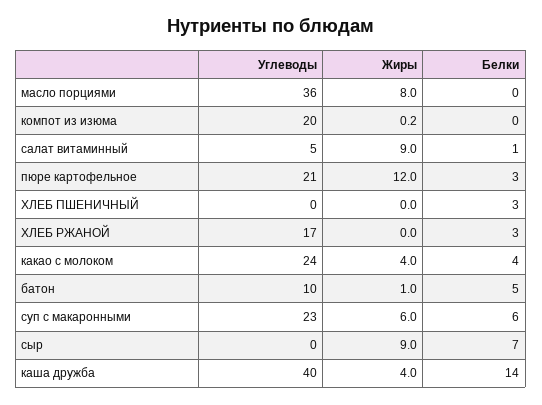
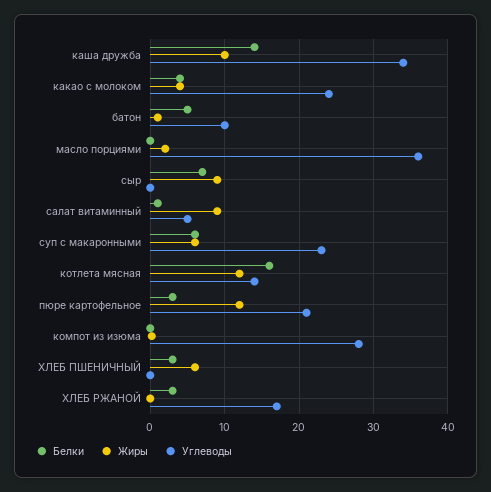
Жиры, масло порциями: 8 -> 2
Углеводы, компот из изюма: 20 -> 28
Жиры, ХЛЕБ ПШЕНИЧНЫЙ: 0 -> 6
Углеводы, каша дружба: 40 -> 34
Жиры, каша дружба: 4 -> 10
Белки, котлета мясная: none -> 16
Жиры, котлета мясная: none -> 12
Углеводы, котлета мясная: none -> 14

